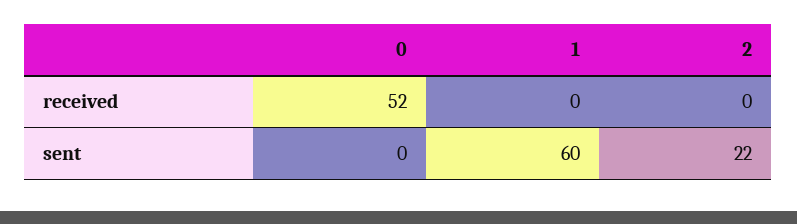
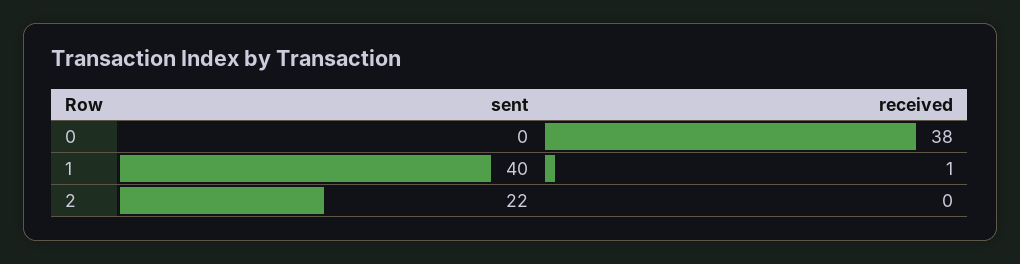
0, received: 52 -> 38
1, received: 0 -> 1
1, sent: 60 -> 40

